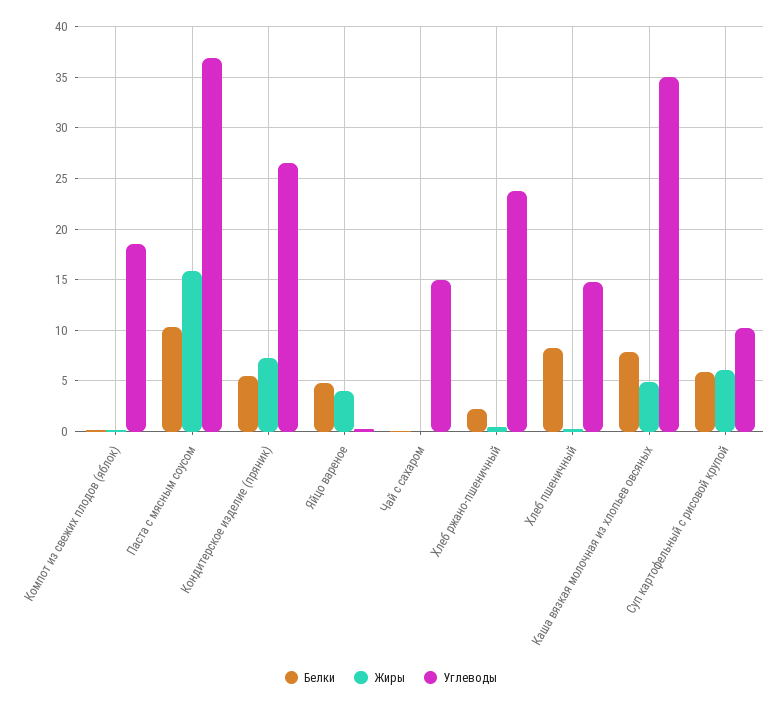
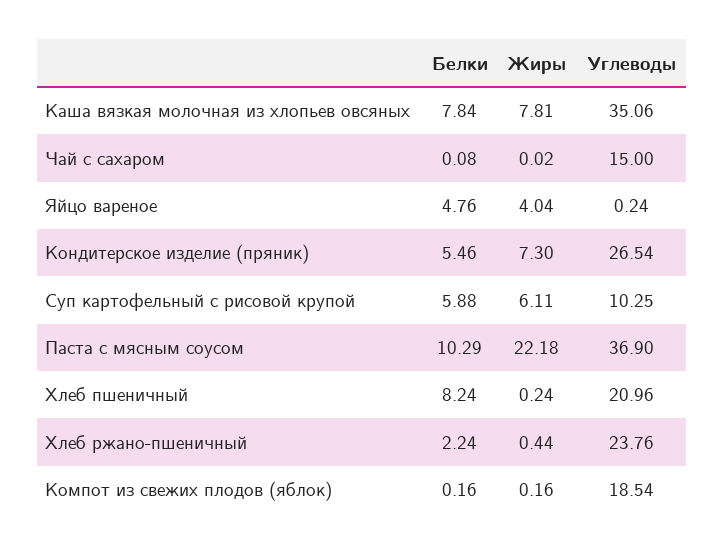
Жиры, Паста с мясным соусом: 16 -> 22.18
Углеводы, Хлеб пшеничный: 15 -> 20.96
Жиры, Каша вязкая молочная из хлопьев овсяных: 5 -> 7.81

